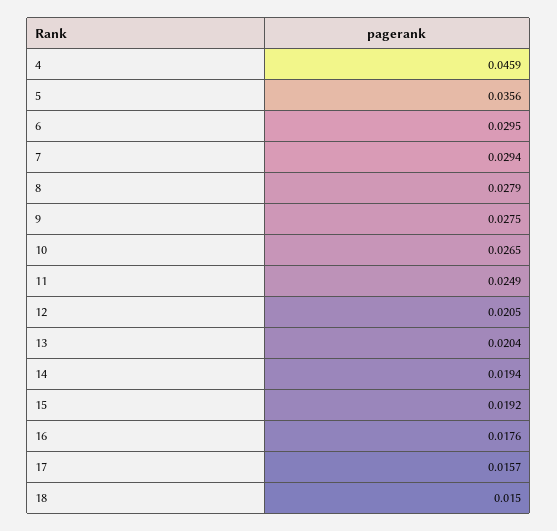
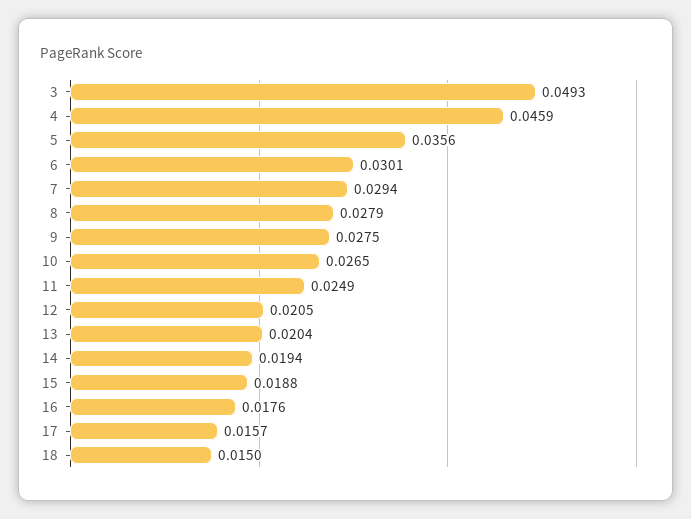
6: 0.0295 -> 0.0301
15: 0.0192 -> 0.0188
3: none -> 0.0493

